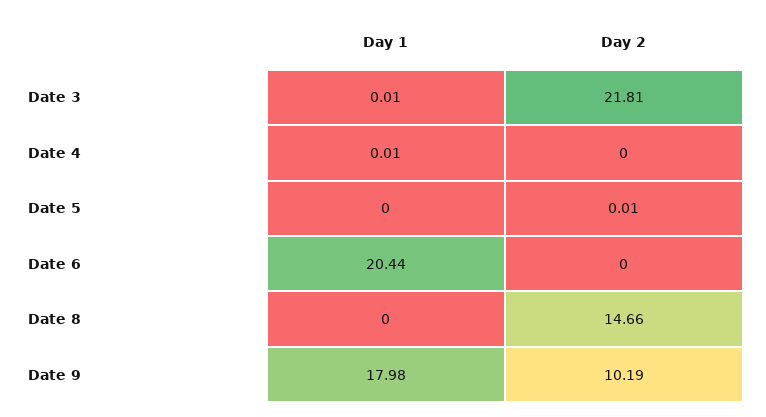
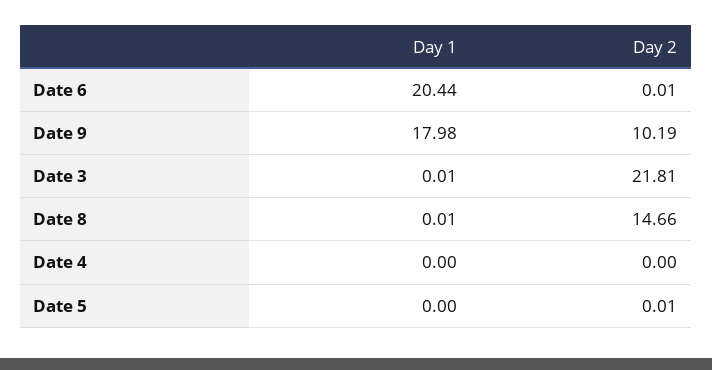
Day 1, Date 4: 0.01 -> 0
Day 2, Date 6: 0 -> 0.01
Day 1, Date 8: 0 -> 0.01

